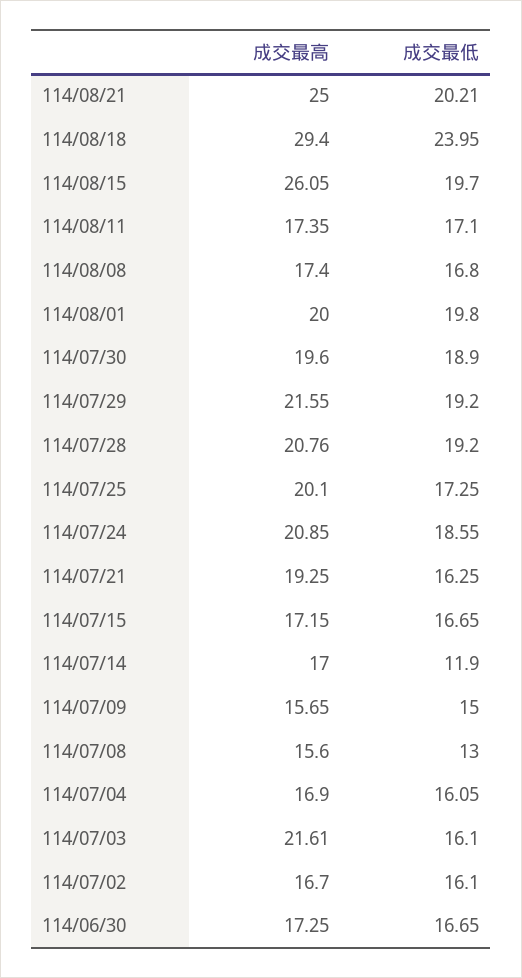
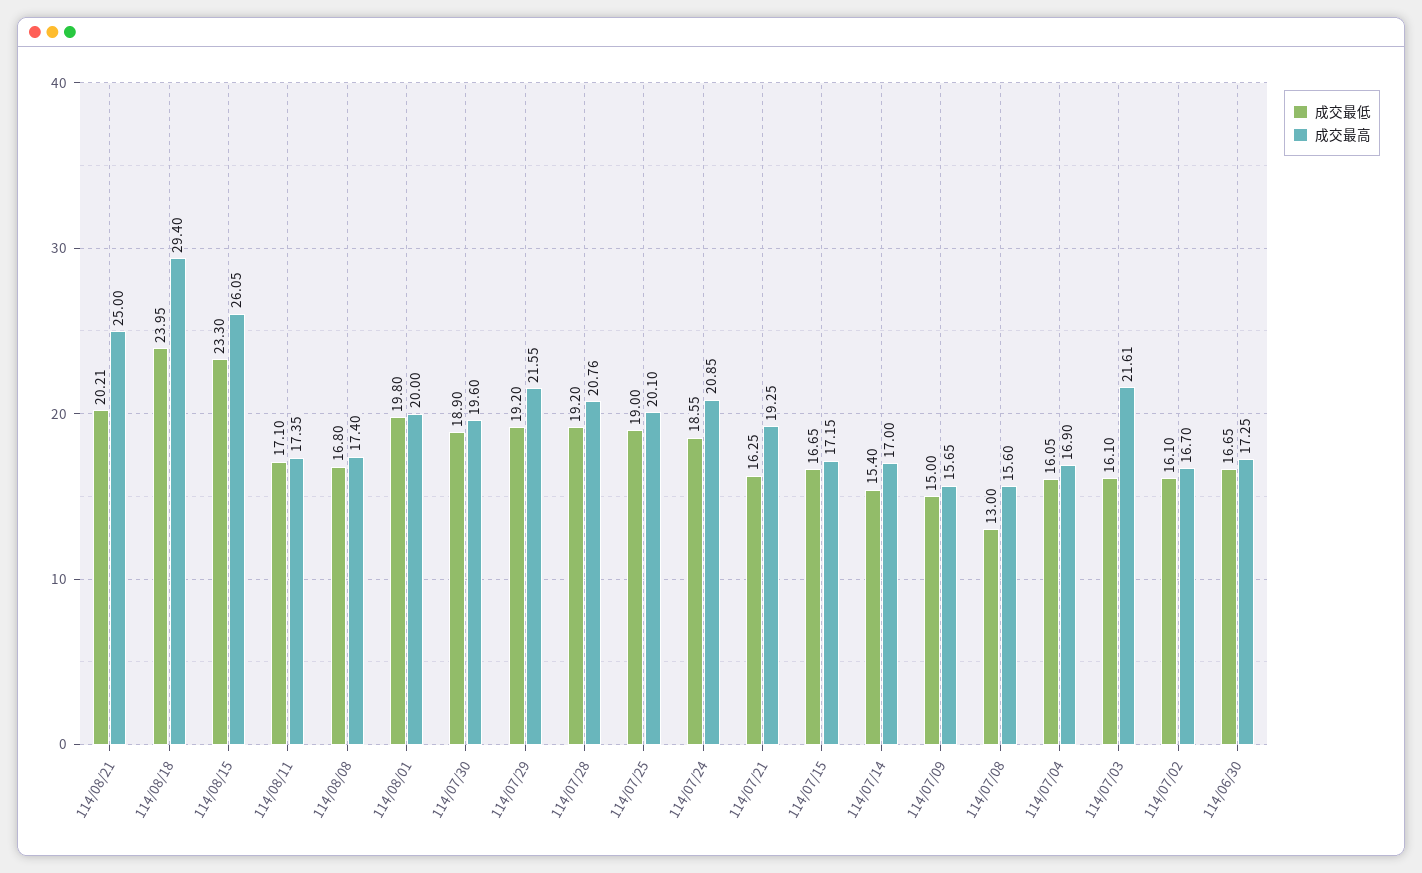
成交最低, 114/08/15: 19.7 -> 23.3
成交最低, 114/07/25: 17.25 -> 19
成交最低, 114/07/14: 11.9 -> 15.4

